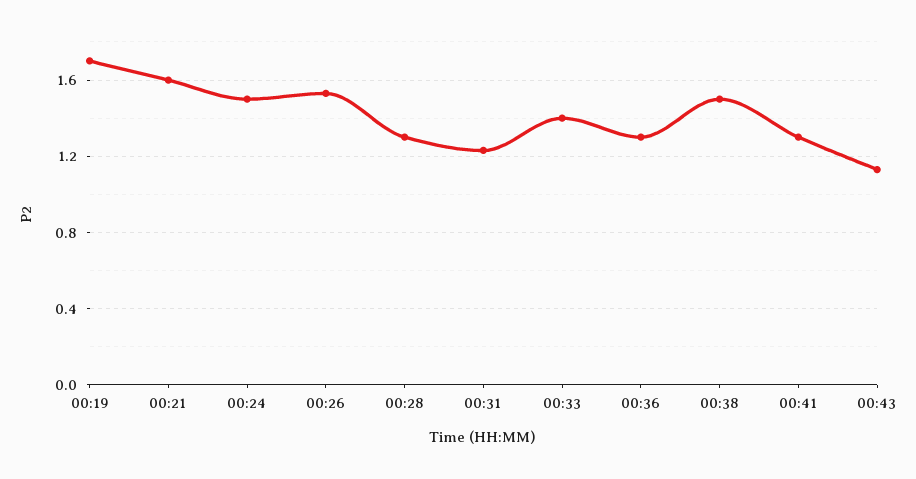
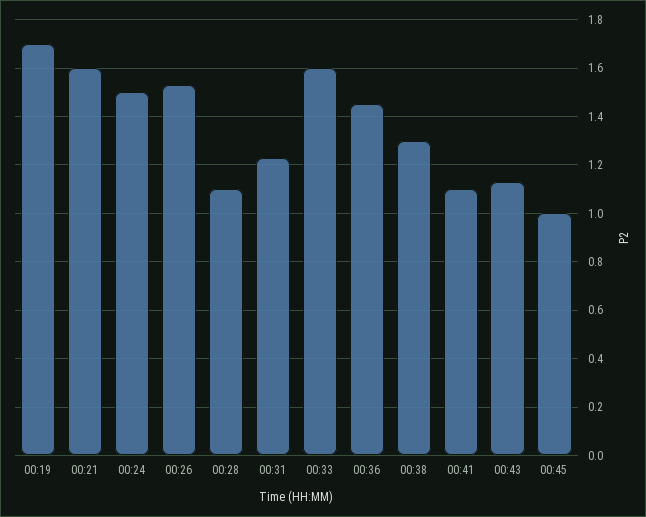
00:28: 1.3 -> 1.1
00:33: 1.4 -> 1.6
00:36: 1.3 -> 1.45
00:38: 1.5 -> 1.3
00:41: 1.3 -> 1.1
00:45: none -> 1

